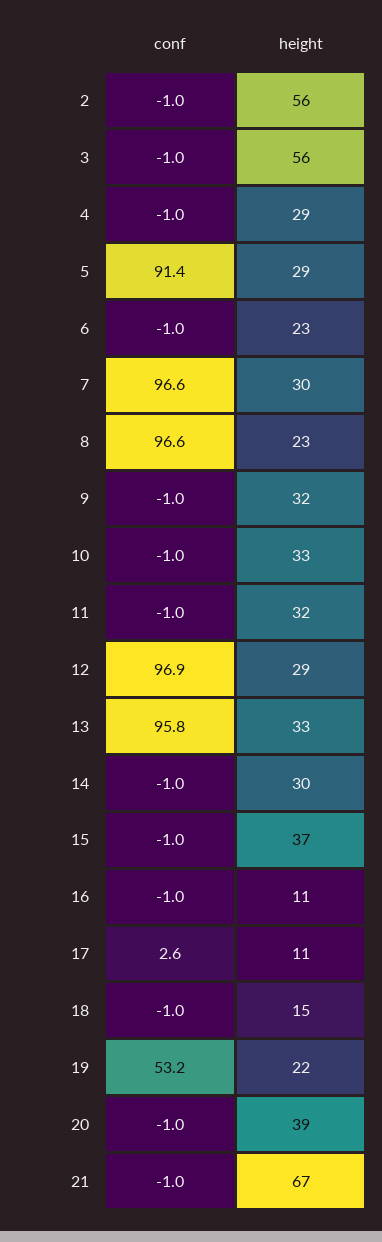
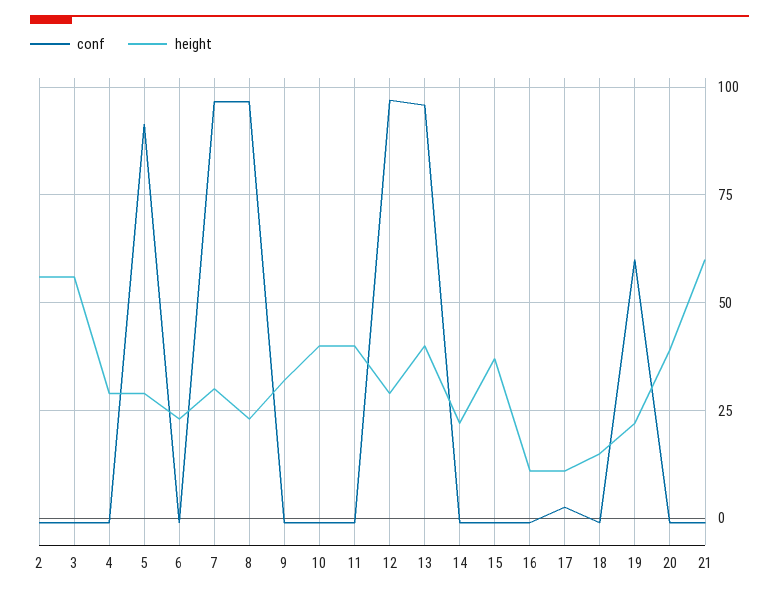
height, 10: 33 -> 40
height, 11: 32 -> 40
height, 13: 33 -> 40
height, 14: 30 -> 22.5
conf, 19: 53.2 -> 60
height, 21: 67 -> 60

